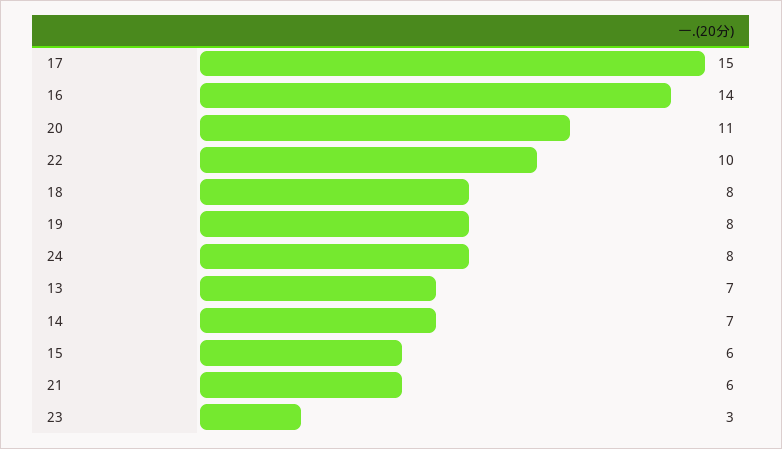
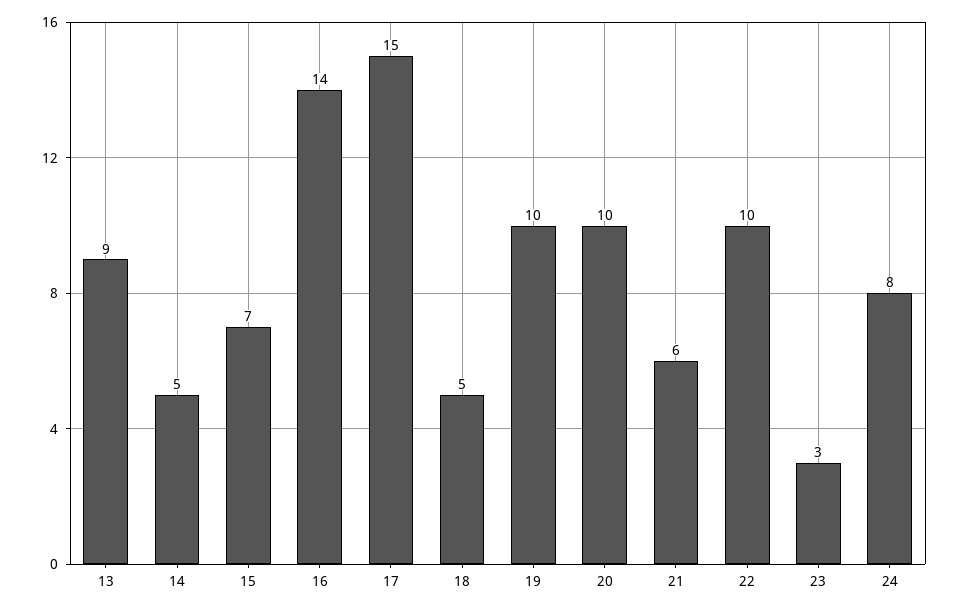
20: 11 -> 10
18: 8 -> 5
19: 8 -> 10
13: 7 -> 9
14: 7 -> 5
15: 6 -> 7

